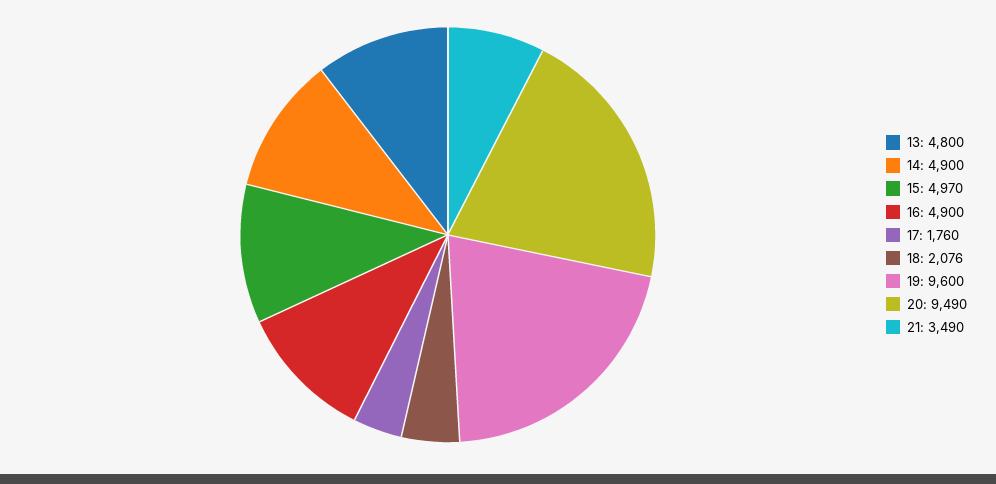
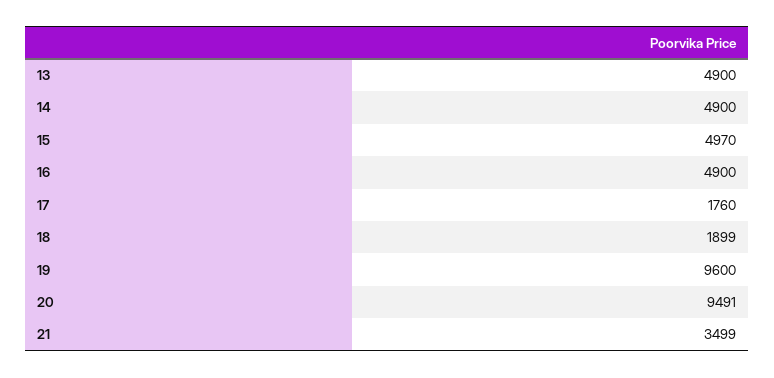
13: 4800 -> 4900
18: 2076 -> 1899
20: 9490 -> 9491
21: 3490 -> 3499

